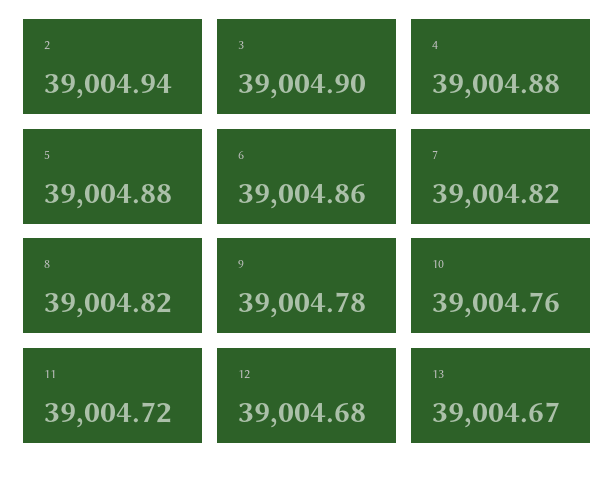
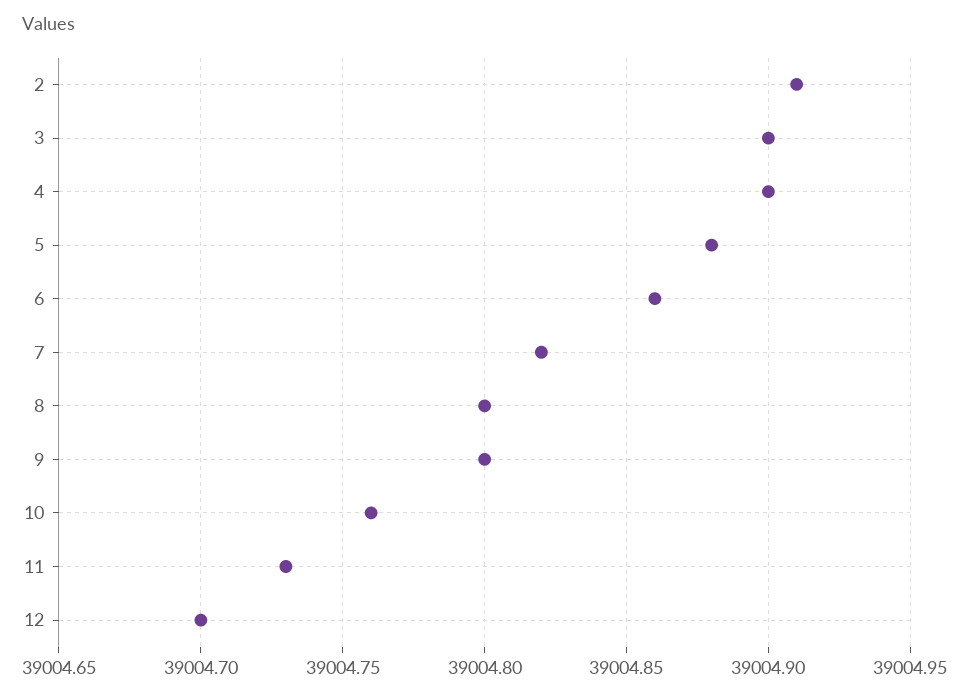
2: 39004.94 -> 39004.91
4: 39004.88 -> 39004.9
8: 39004.82 -> 39004.8
9: 39004.78 -> 39004.8
11: 39004.72 -> 39004.73
12: 39004.68 -> 39004.7
13: 39004.67 -> none

